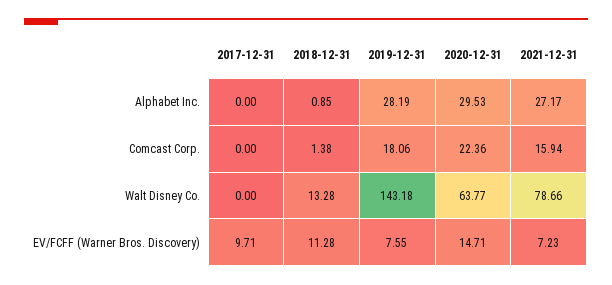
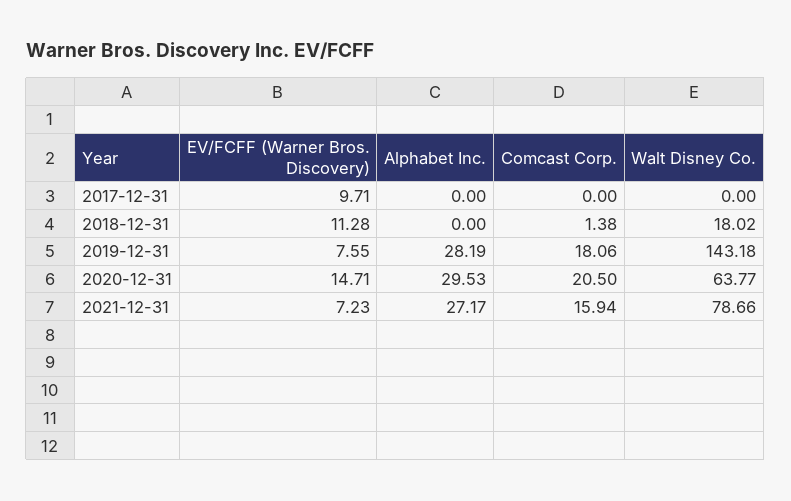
2018-12-31, Alphabet Inc.: 0.85 -> 0
2020-12-31, Comcast Corp.: 22.36 -> 20.5
2018-12-31, Walt Disney Co.: 13.28 -> 18.02

